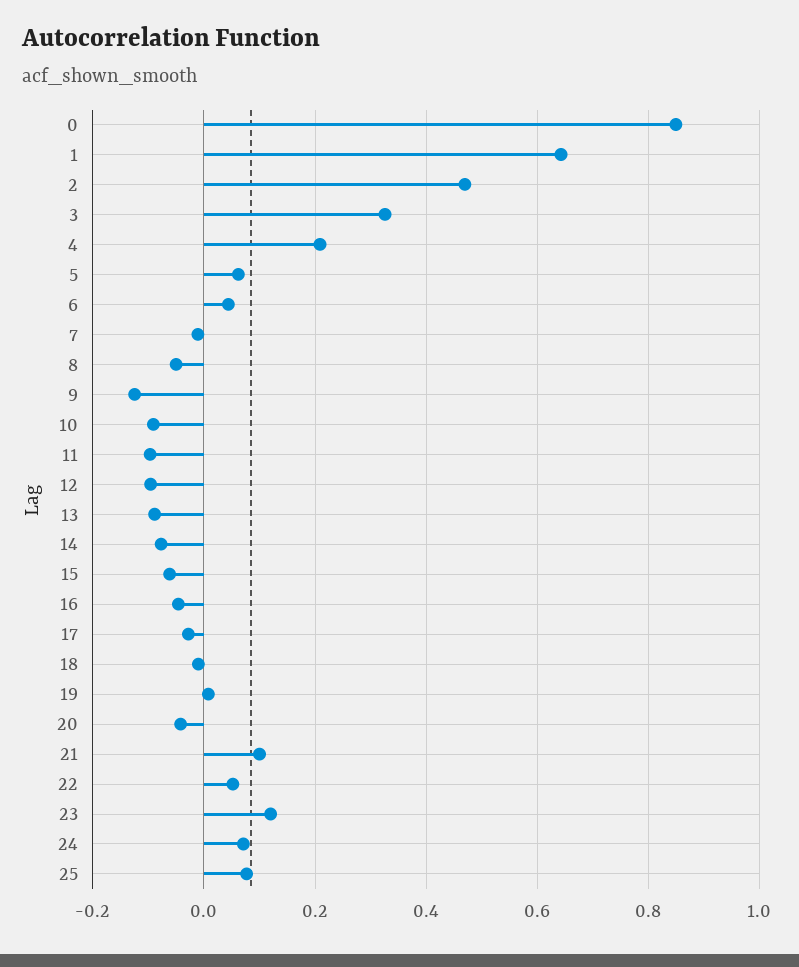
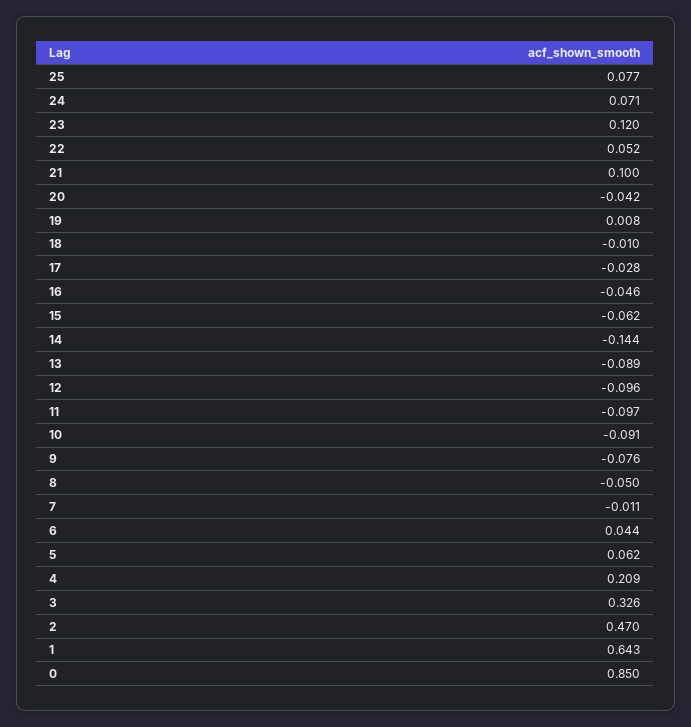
9: -0.12 -> -0.076
14: -0.08 -> -0.144

